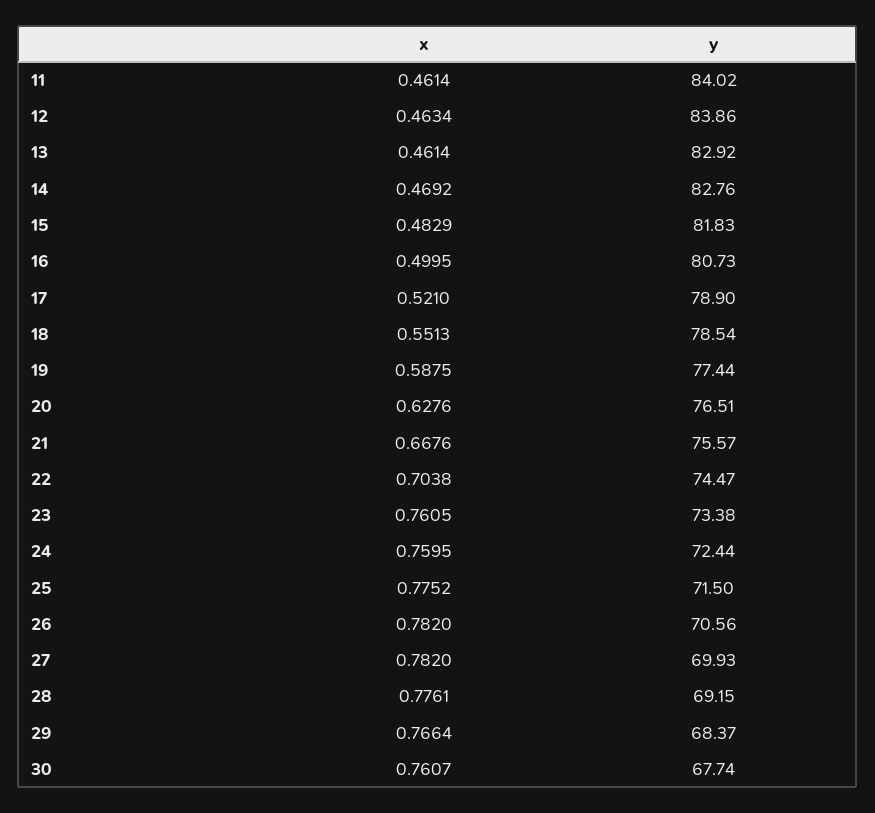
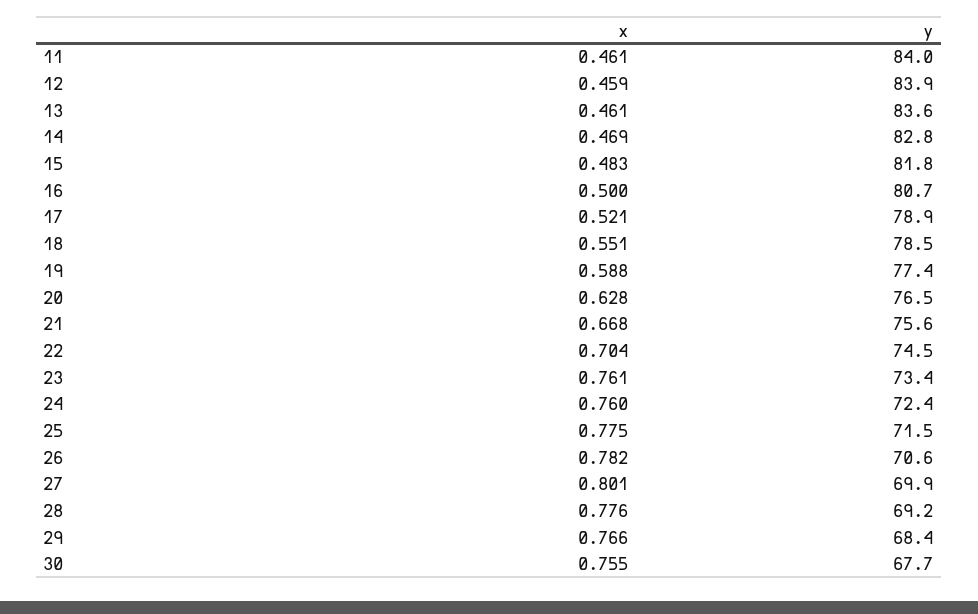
x, 12: 0.4634 -> 0.459
y, 13: 82.92 -> 83.6
x, 27: 0.782 -> 0.801
x, 30: 0.7607 -> 0.755

